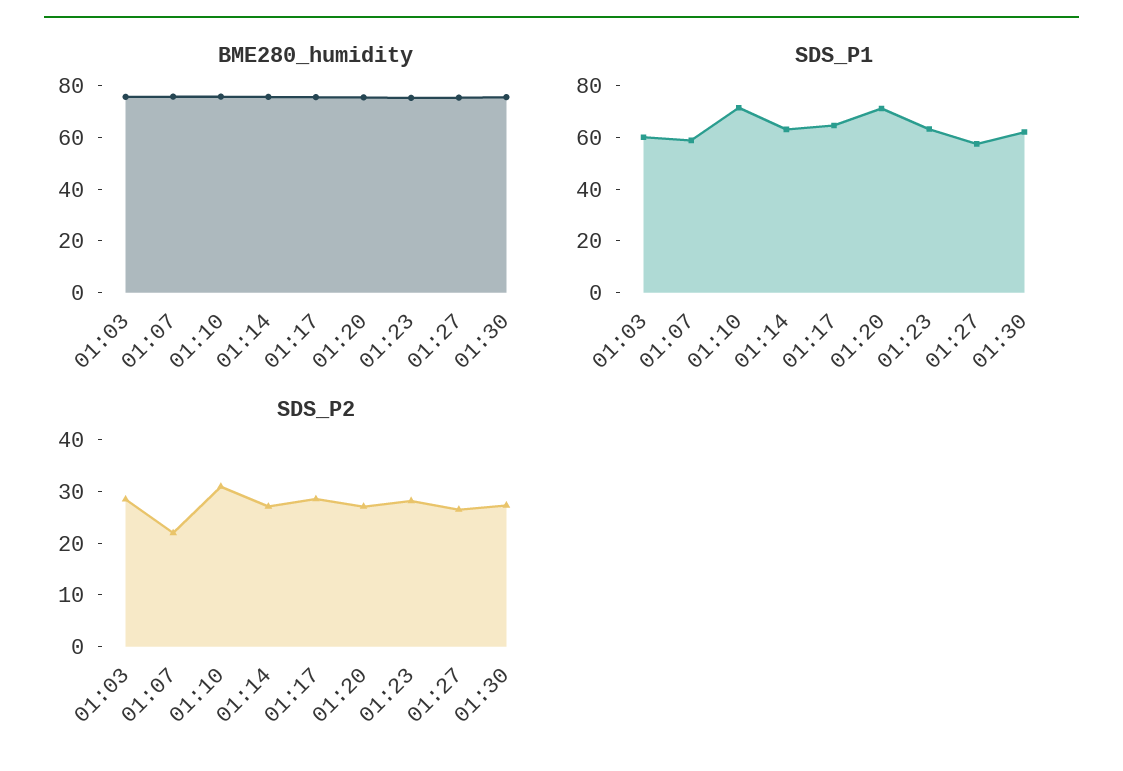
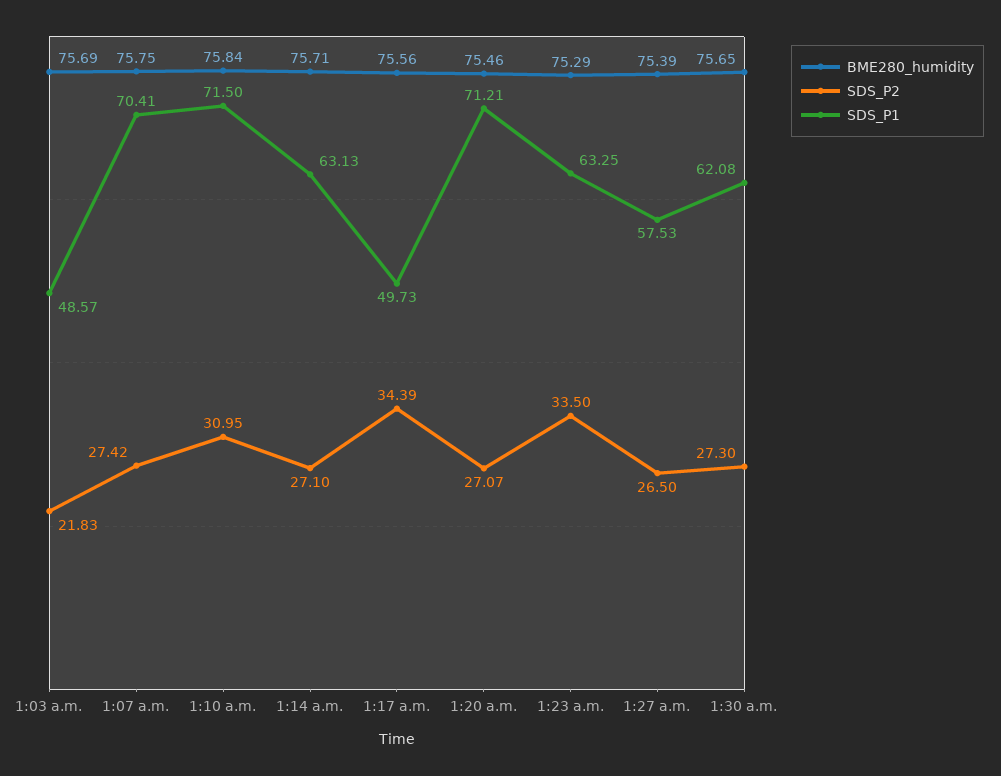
SDS_P1, 01:03: 60 -> 48.57
SDS_P1, 01:07: 60 -> 70.41
SDS_P1, 01:17: 65 -> 49.73
SDS_P2, 01:03: 28 -> 21.83
SDS_P2, 01:07: 22 -> 27.42
SDS_P2, 01:17: 28 -> 34.39
SDS_P2, 01:23: 28 -> 33.5

